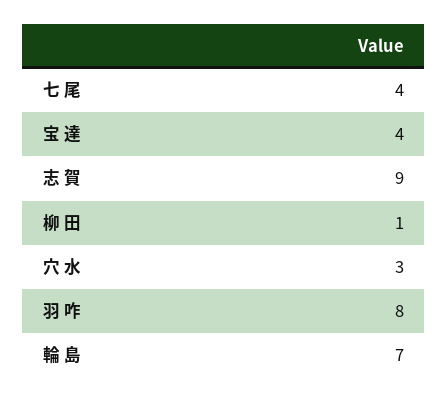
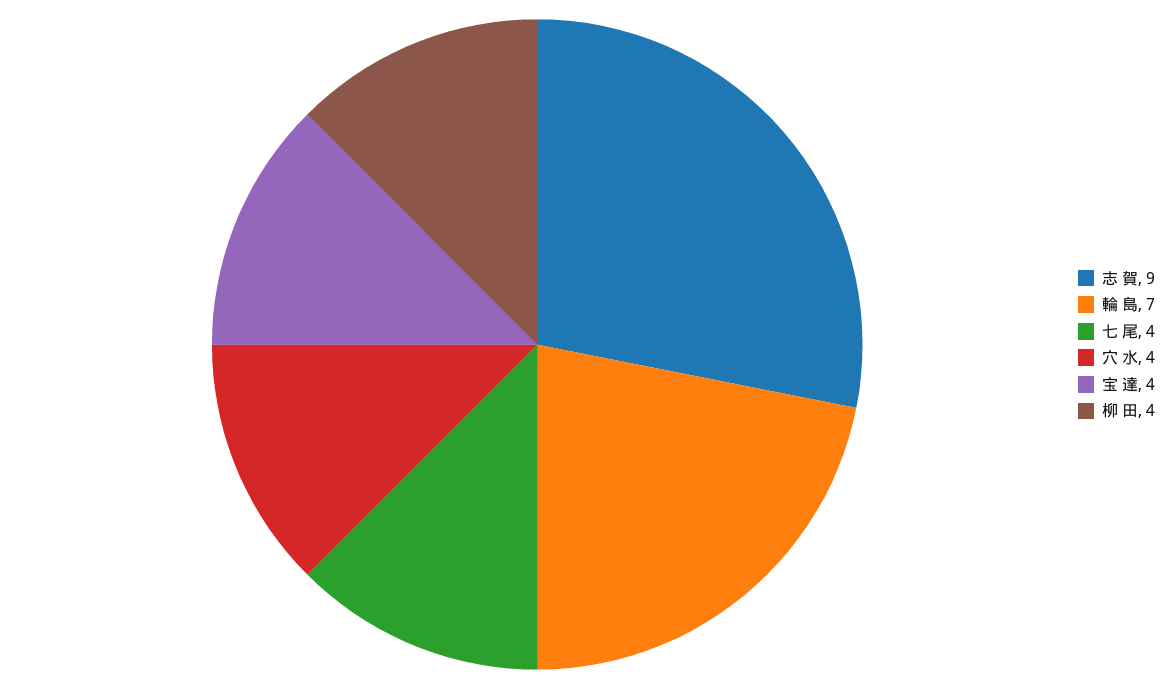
柳 田: 1 -> 4
穴 水: 3 -> 4
羽 咋: 8 -> none

